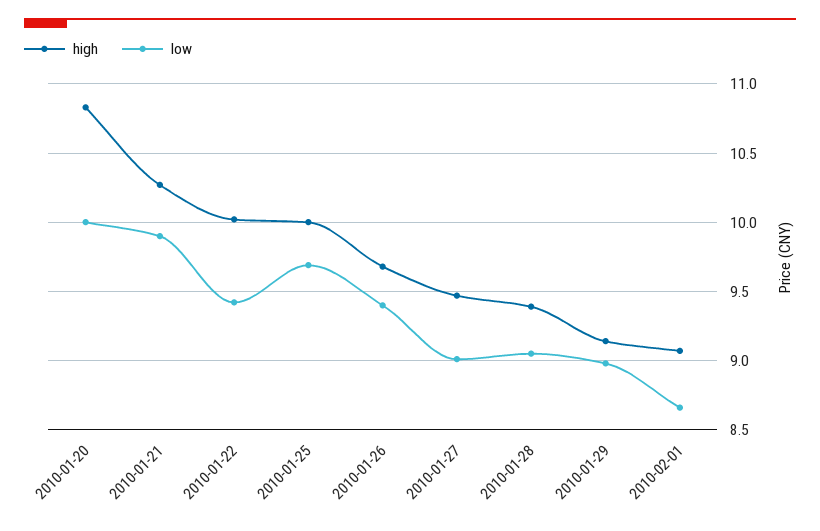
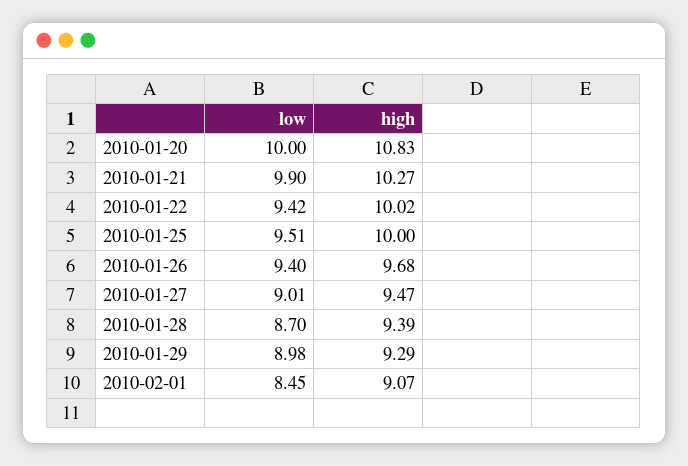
low, 2010-01-25: 9.7 -> 9.51
low, 2010-01-28: 9.05 -> 8.7
high, 2010-01-29: 9.15 -> 9.29
low, 2010-02-01: 8.65 -> 8.45

